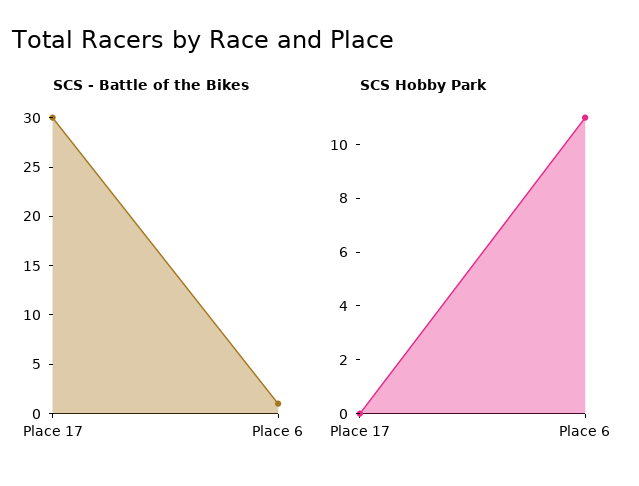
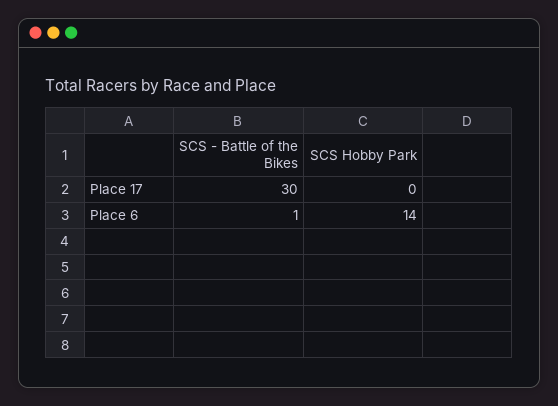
SCS Hobby Park, Place 6: 11 -> 14

